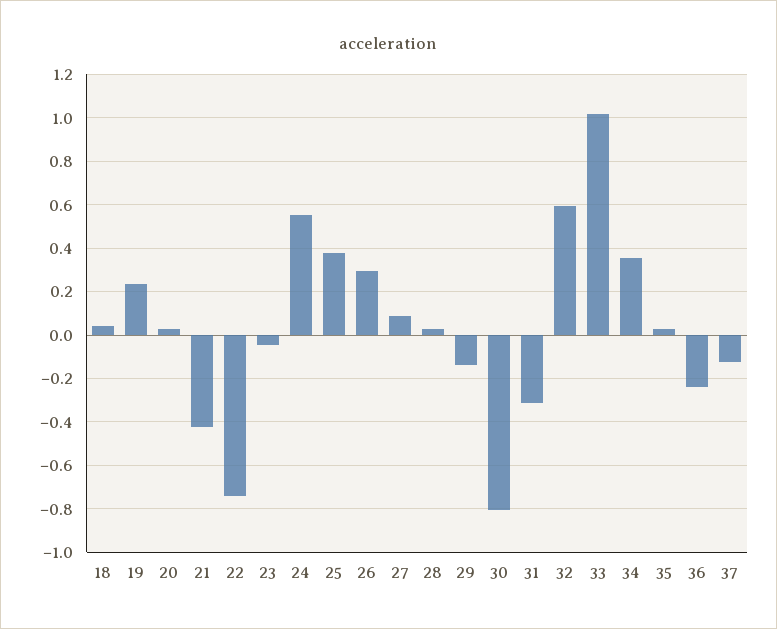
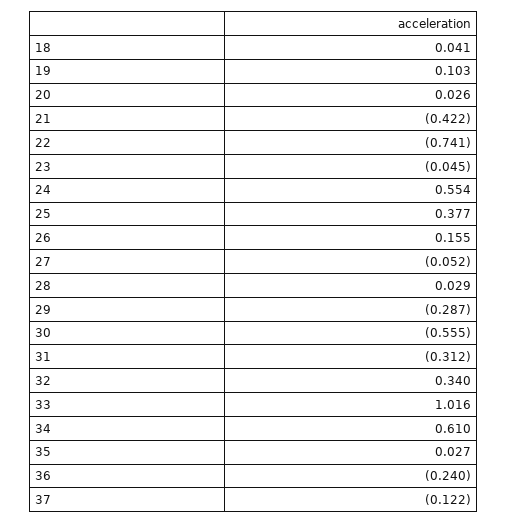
19: 0.25 -> 0.103
26: 0.3 -> 0.155
27: 0.1 -> -0.052
29: -0.15 -> -0.287
30: -0.8 -> -0.555
32: 0.6 -> 0.34
34: 0.35 -> 0.61

